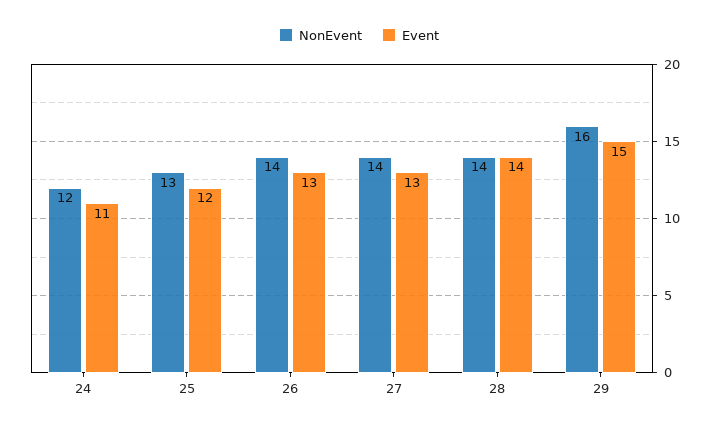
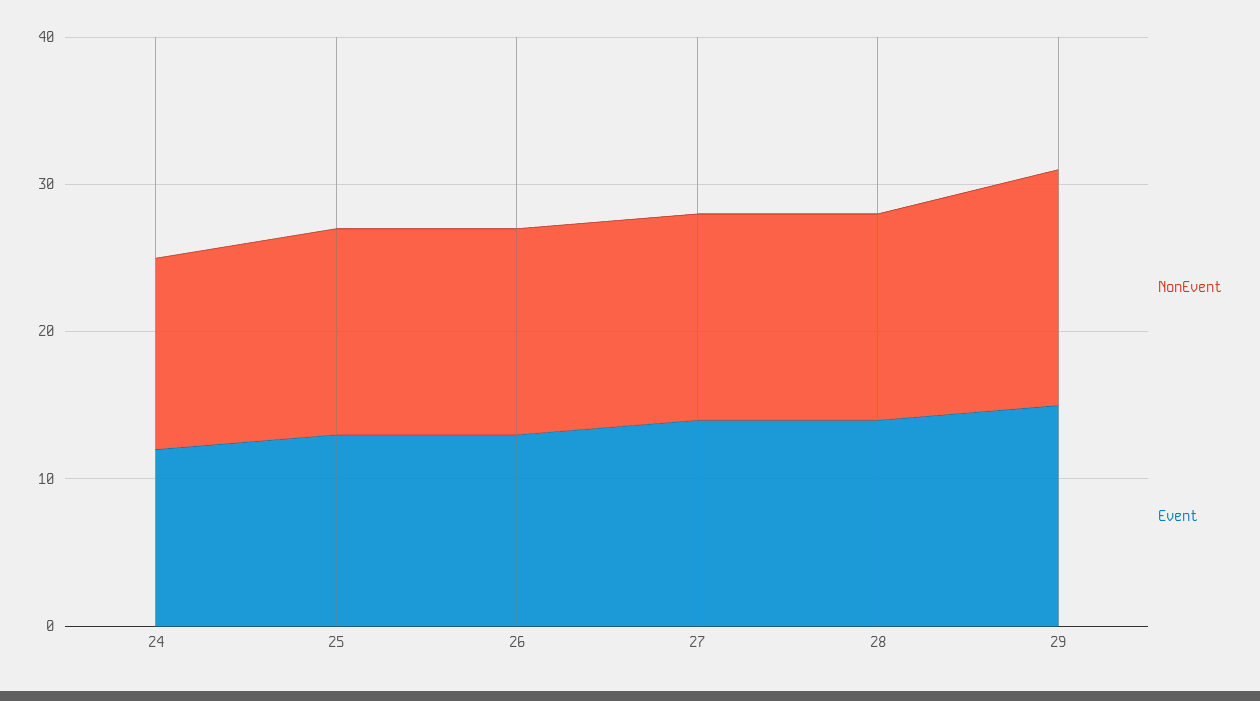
NonEvent, 24: 12 -> 13
Event, 24: 11 -> 12
NonEvent, 25: 13 -> 14
Event, 25: 12 -> 13
Event, 27: 13 -> 14

